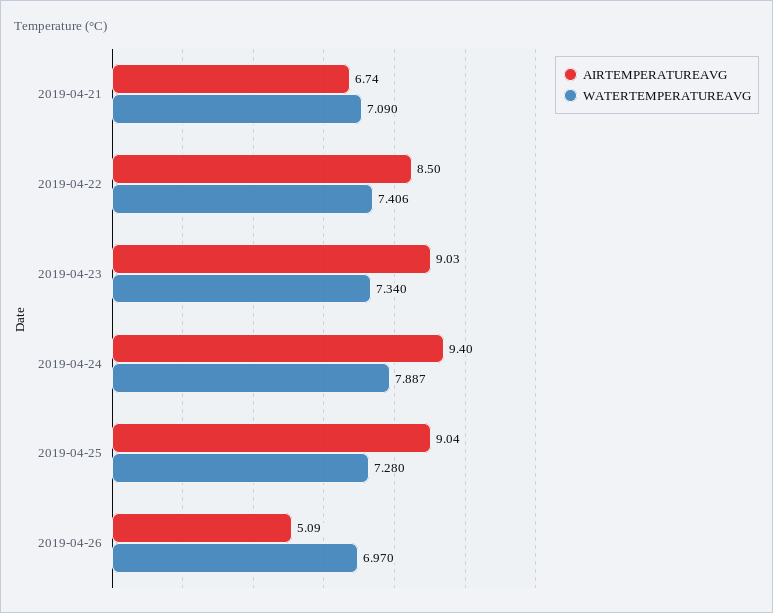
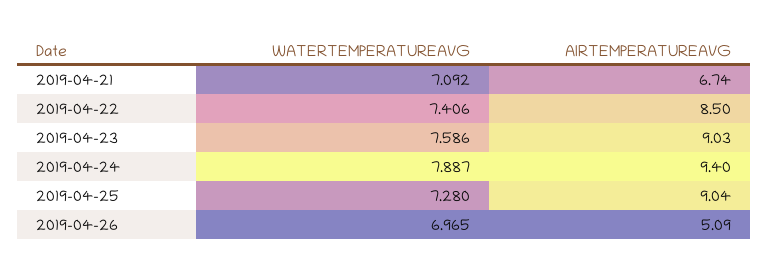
WATERTEMPERATUREAVG, 2019-04-21: 7.09 -> 7.092
WATERTEMPERATUREAVG, 2019-04-23: 7.34 -> 7.586
WATERTEMPERATUREAVG, 2019-04-26: 6.97 -> 6.965

